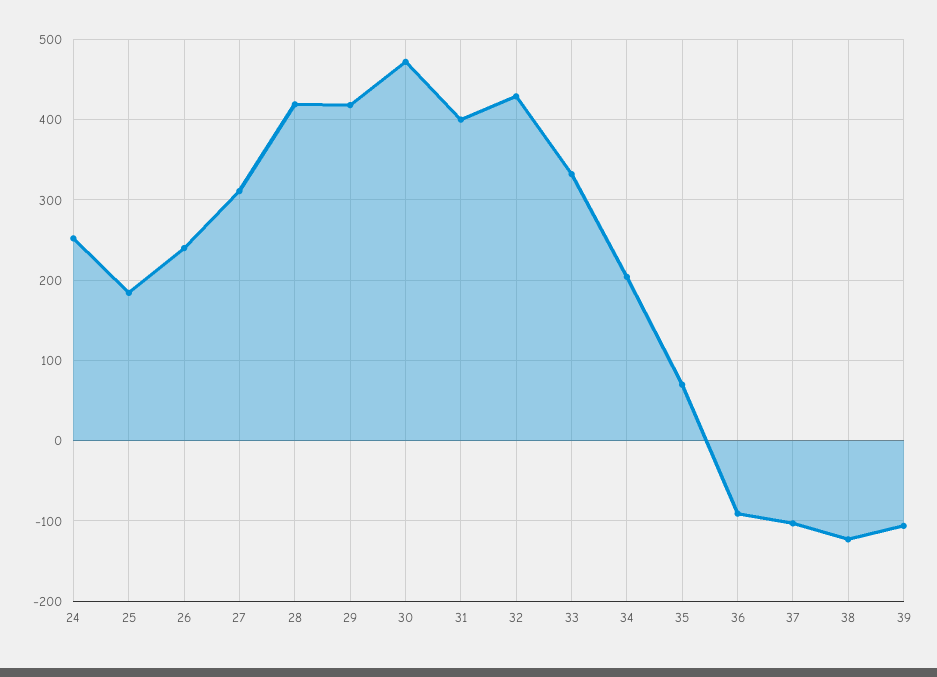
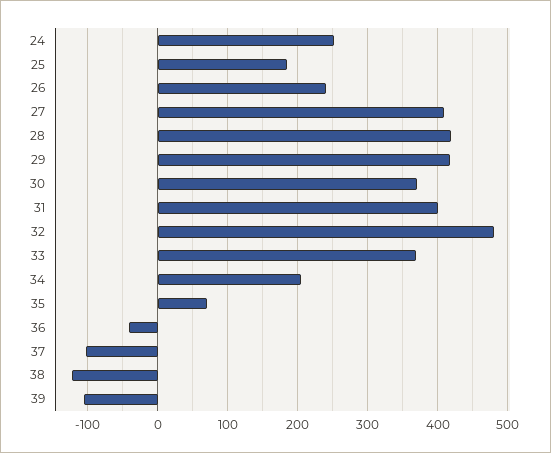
27: 310 -> 410
30: 470 -> 370
32: 430 -> 480
33: 330 -> 370
36: -90 -> -40

